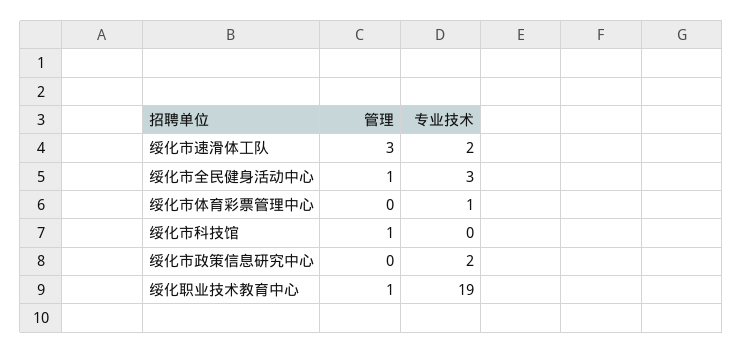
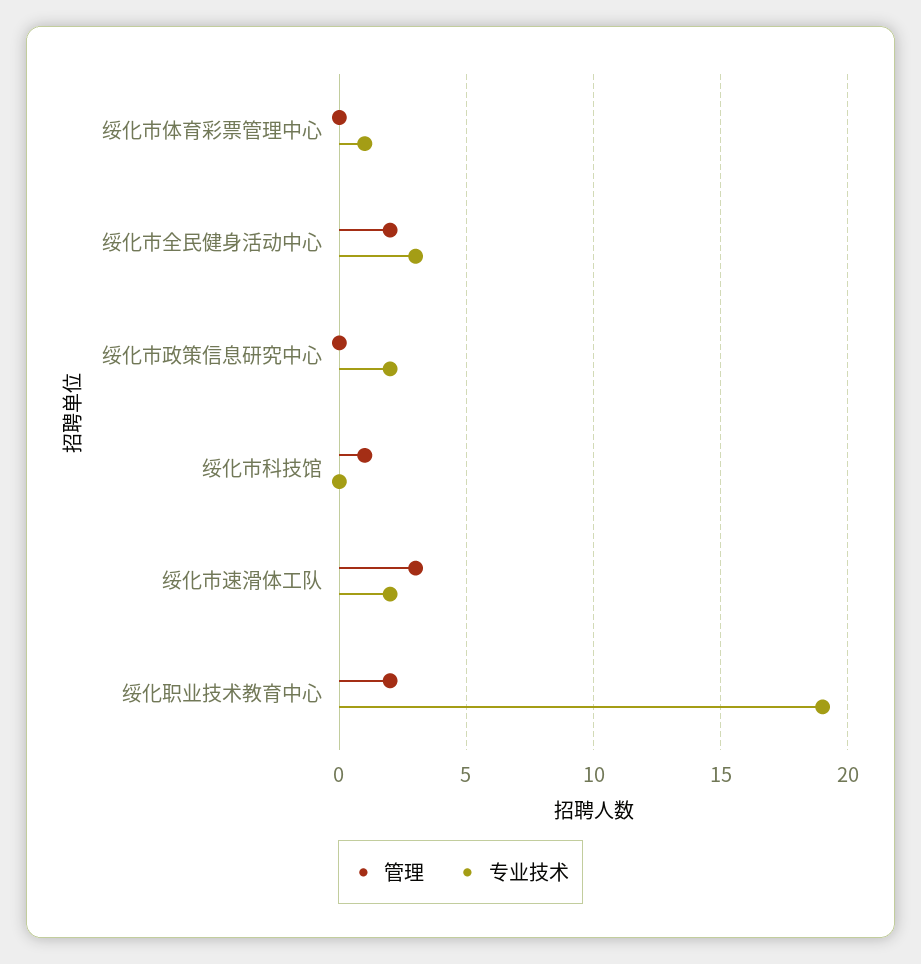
管理, 绥化市全民健身活动中心: 1 -> 2
管理, 绥化职业技术教育中心: 1 -> 2

